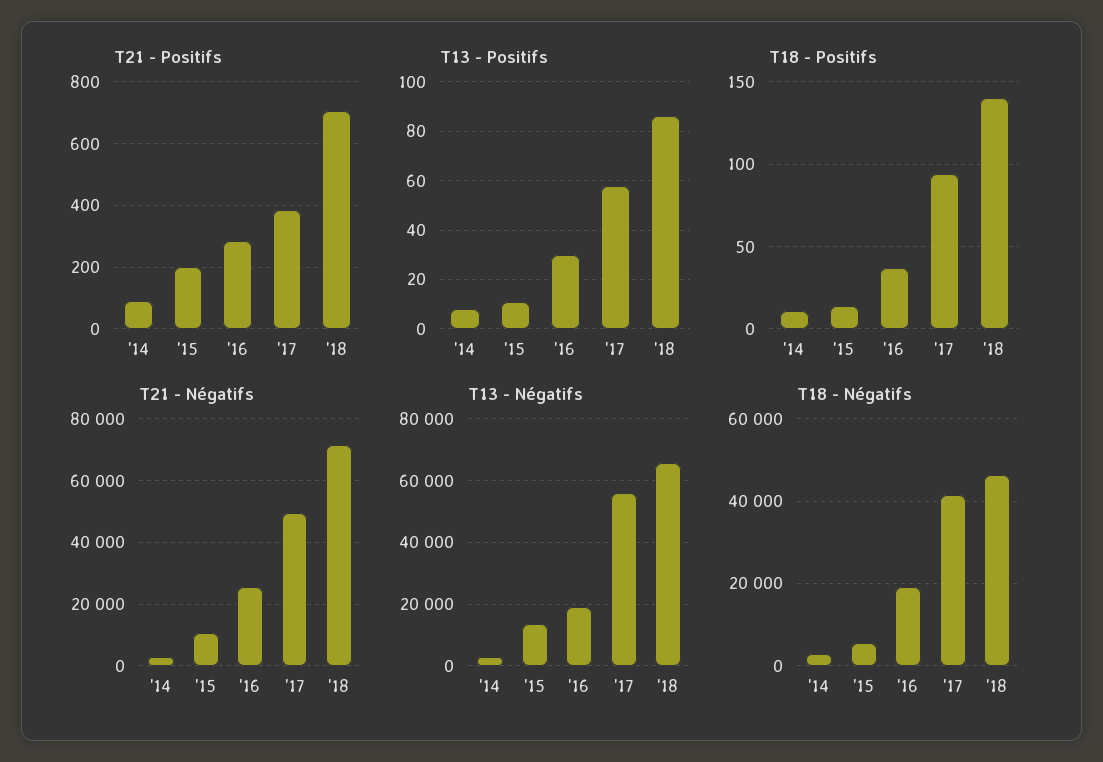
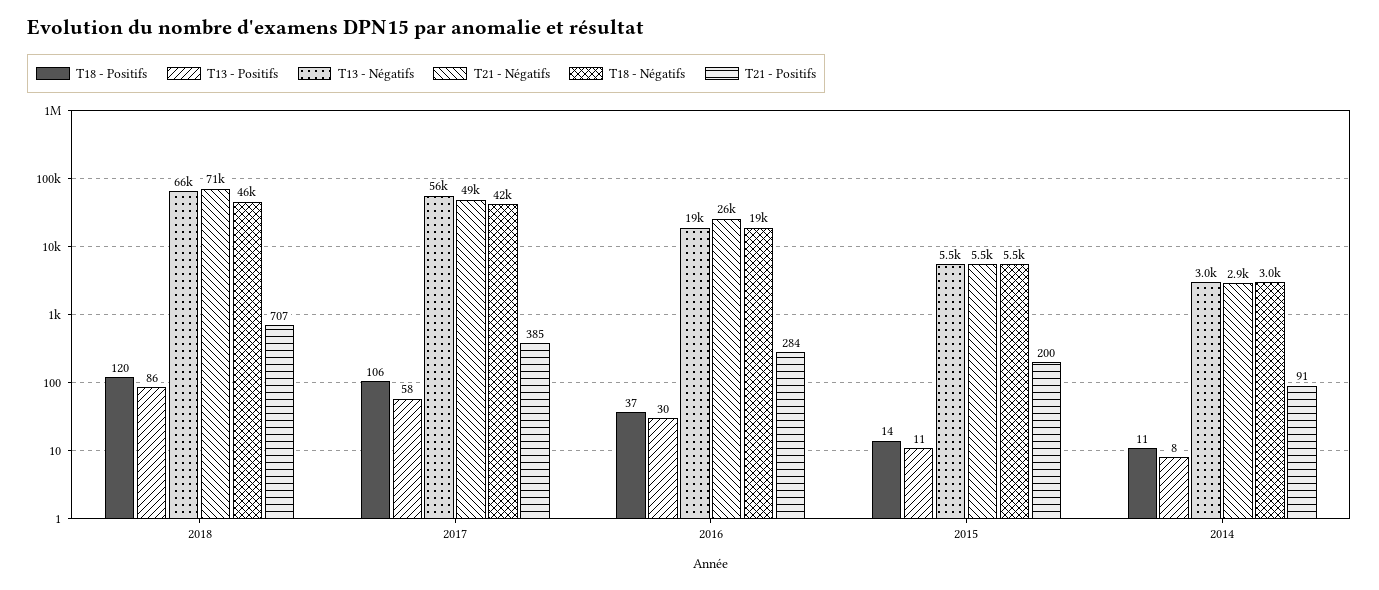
T18 - Positifs, '17: 95 -> 106
T18 - Positifs, '18: 140 -> 120
T21 - Négatifs, '15: 10000 -> 5500
T13 - Négatifs, '15: 14000 -> 5500

